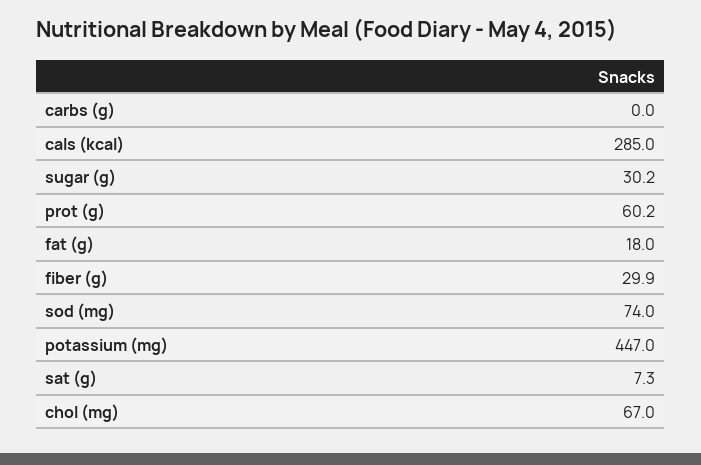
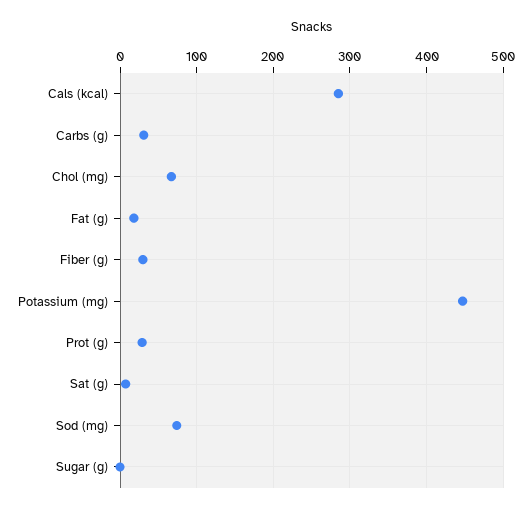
carbs (g): 0 -> 30
sugar (g): 30.2 -> 0
prot (g): 60.2 -> 30

